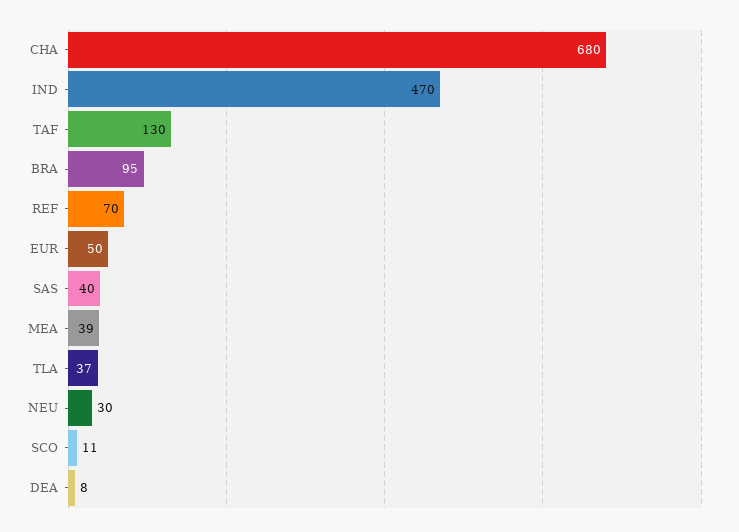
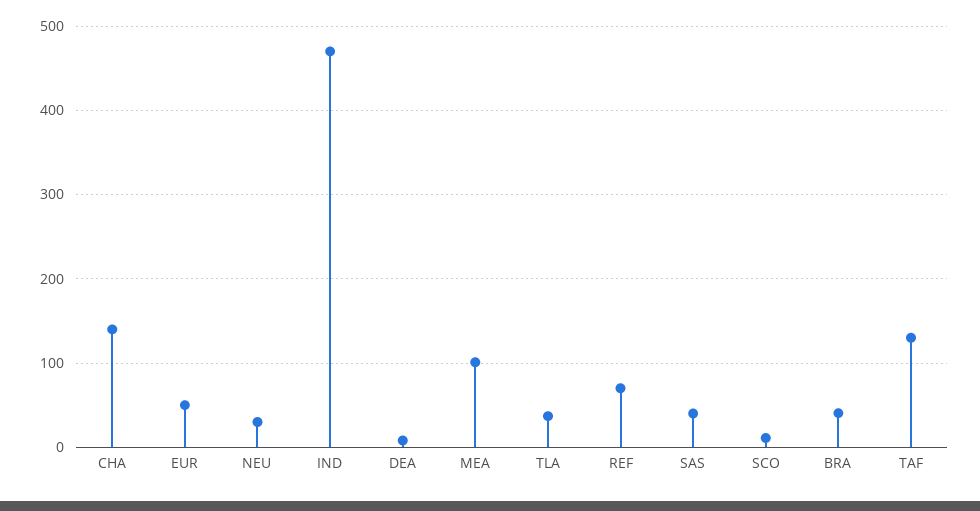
CHA: 680 -> 140
BRA: 95 -> 40
MEA: 39 -> 100

